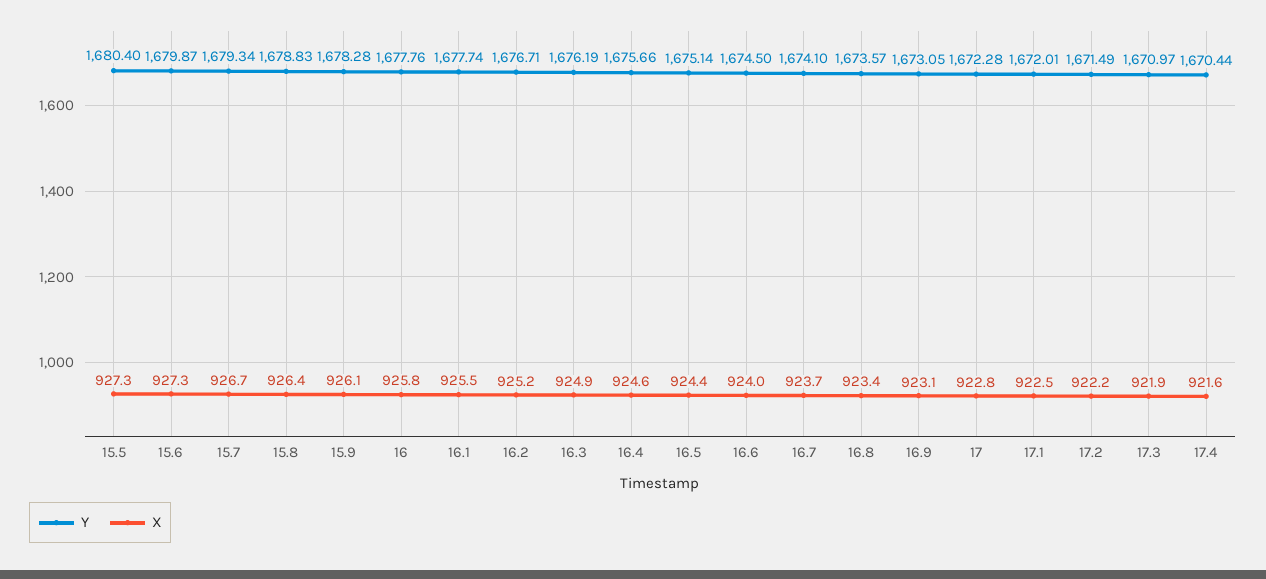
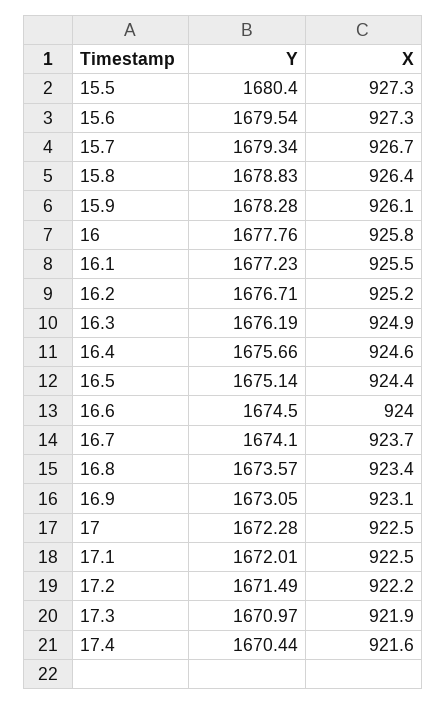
Y, 15.6: 1679.87 -> 1679.54
Y, 16.1: 1677.74 -> 1677.23
X, 17: 922.8 -> 922.5

